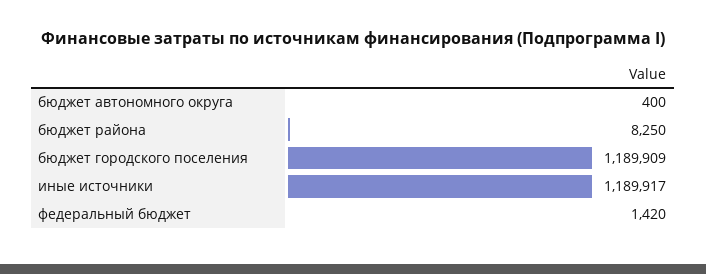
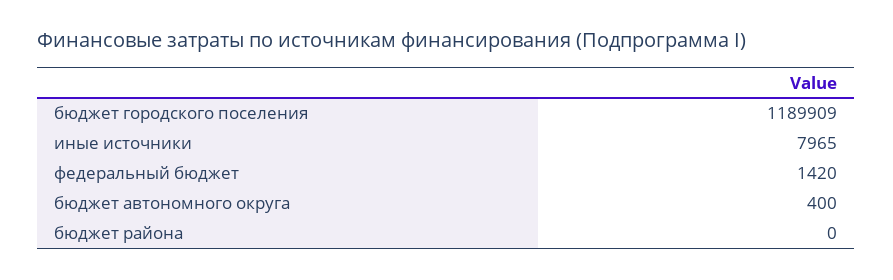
бюджет района: 8250 -> 0
иные источники: 1189917 -> 7965

